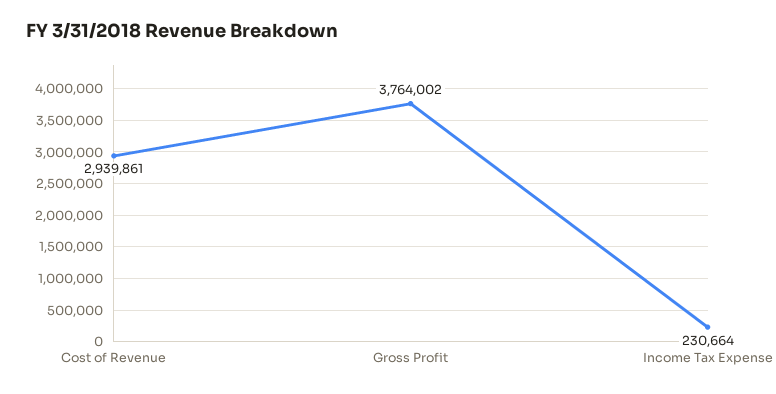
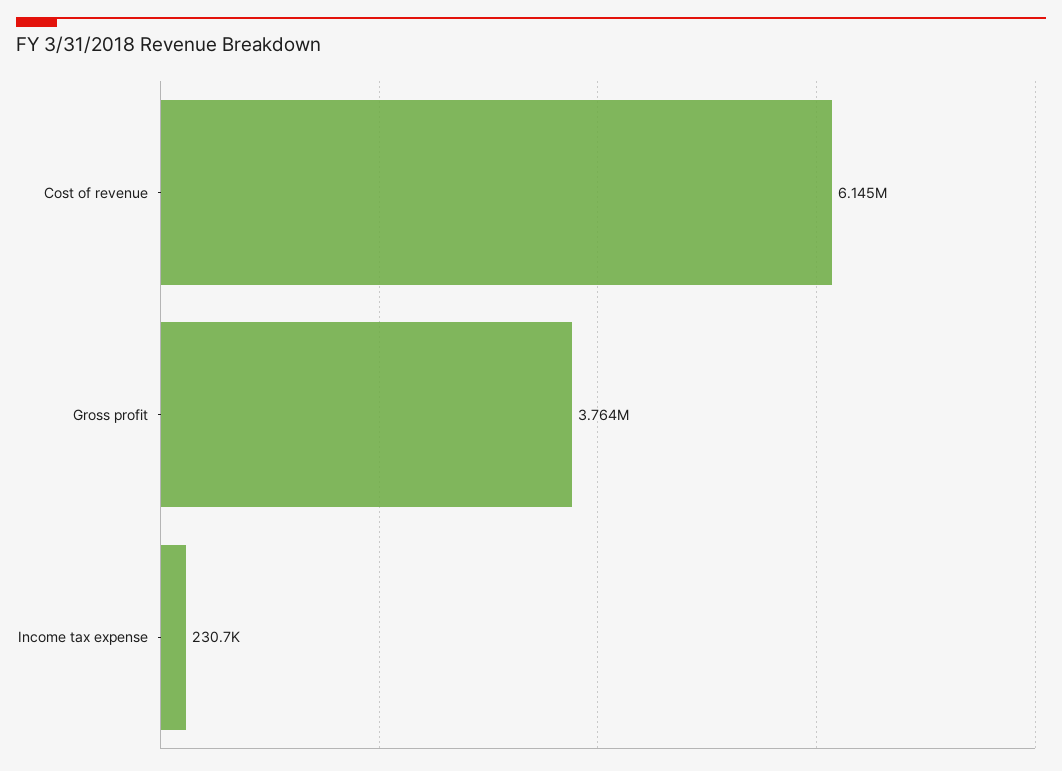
Cost of Revenue: 2939861 -> 6145000

